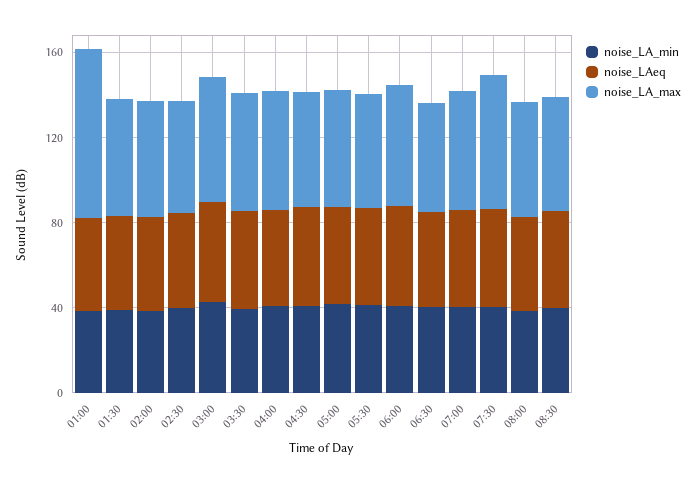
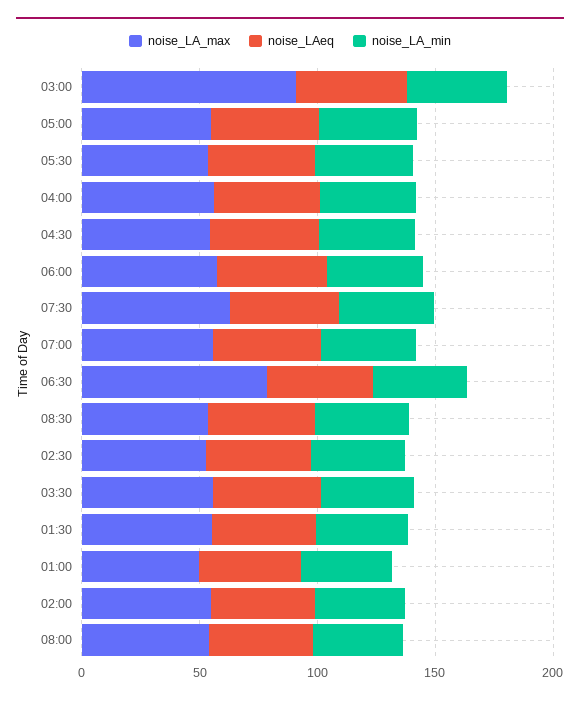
noise_LA_max, 01:00: 80 -> 50
noise_LA_max, 03:00: 60 -> 90
noise_LA_max, 06:30: 50 -> 80

